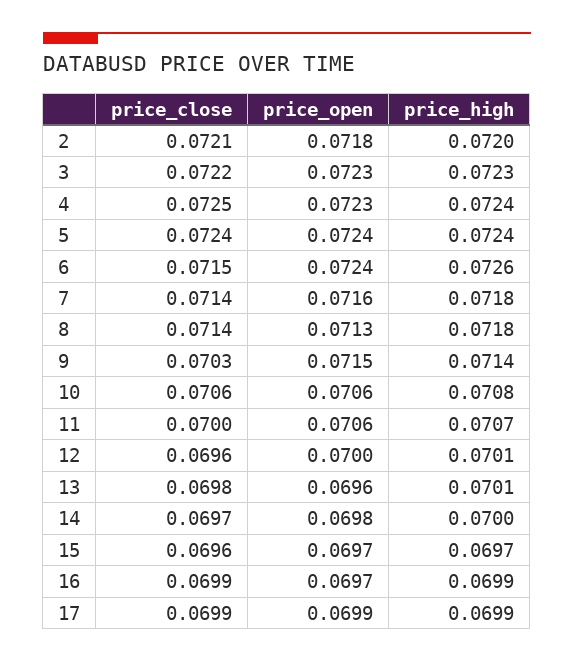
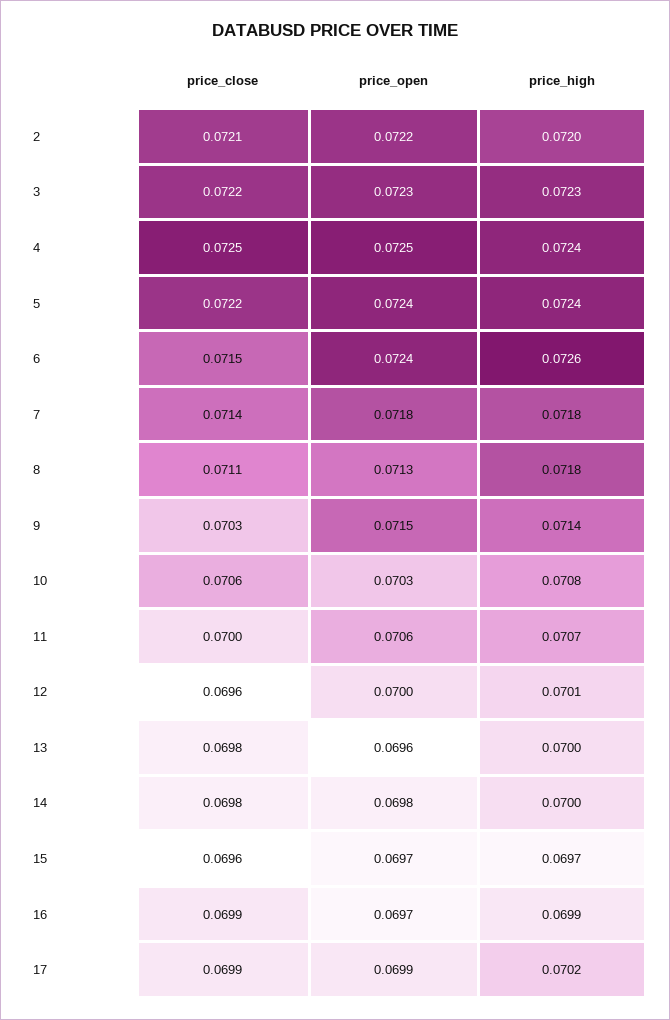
price_open, 2: 0.0718 -> 0.0722
price_open, 4: 0.0723 -> 0.0725
price_close, 5: 0.0724 -> 0.0722
price_open, 7: 0.0716 -> 0.0718
price_close, 8: 0.0714 -> 0.0711
price_open, 10: 0.0706 -> 0.0703
price_high, 13: 0.0701 -> 0.07
price_close, 14: 0.0697 -> 0.0698
price_high, 17: 0.0699 -> 0.0702

